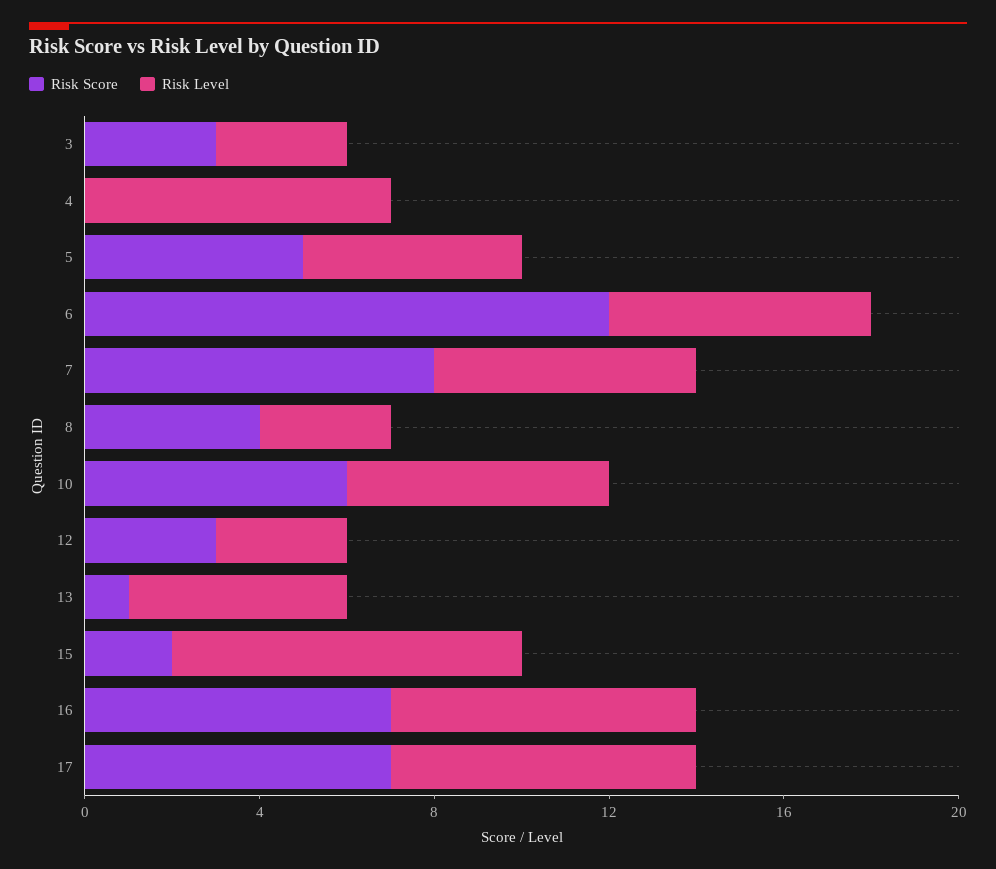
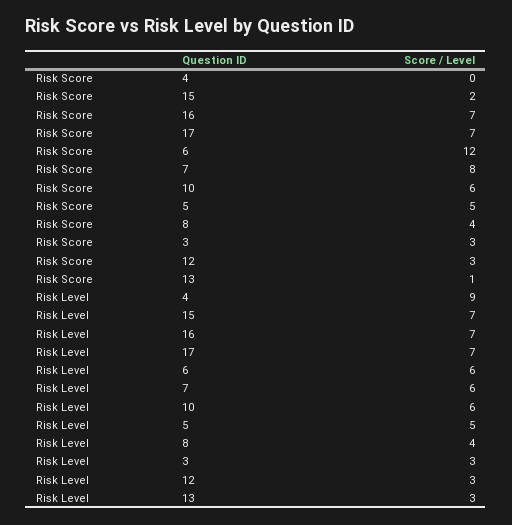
Risk Level, 4: 7 -> 9
Risk Level, 8: 3 -> 4
Risk Level, 13: 5 -> 3
Risk Level, 15: 8 -> 7

